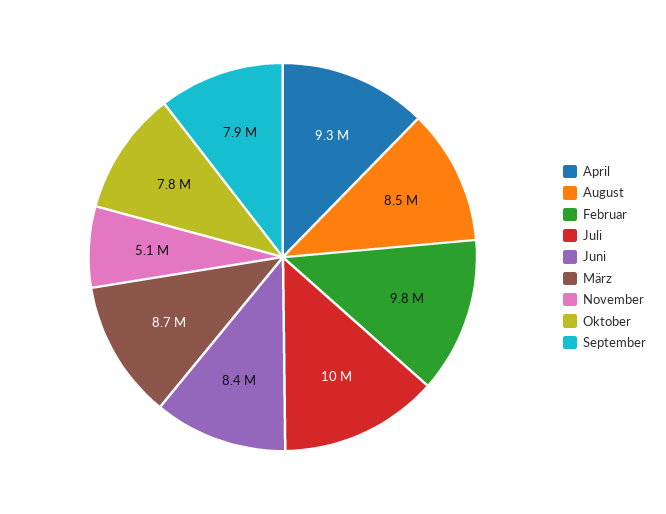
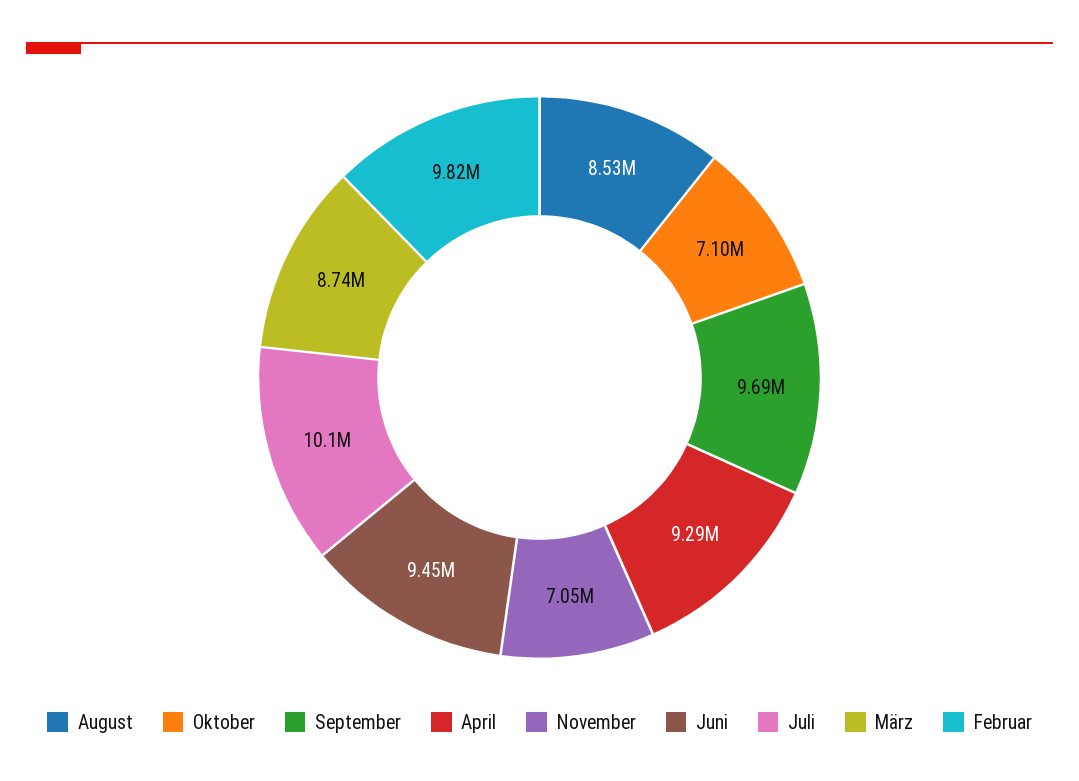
Juni: 8400000 -> 9450000
November: 5100000 -> 7050000
Oktober: 7800000 -> 7100000
September: 7900000 -> 9690000

